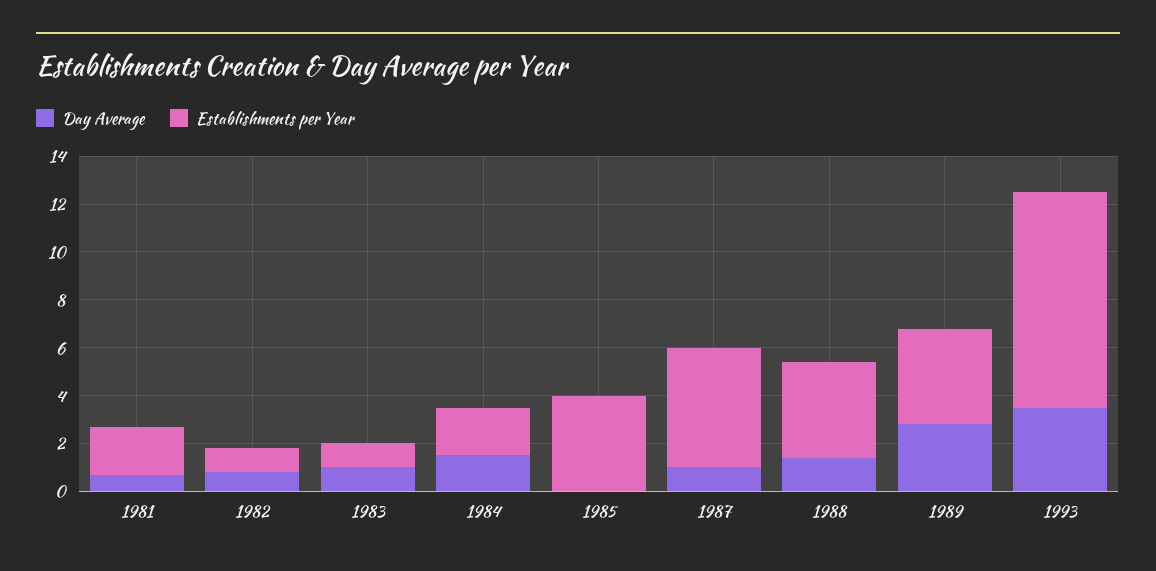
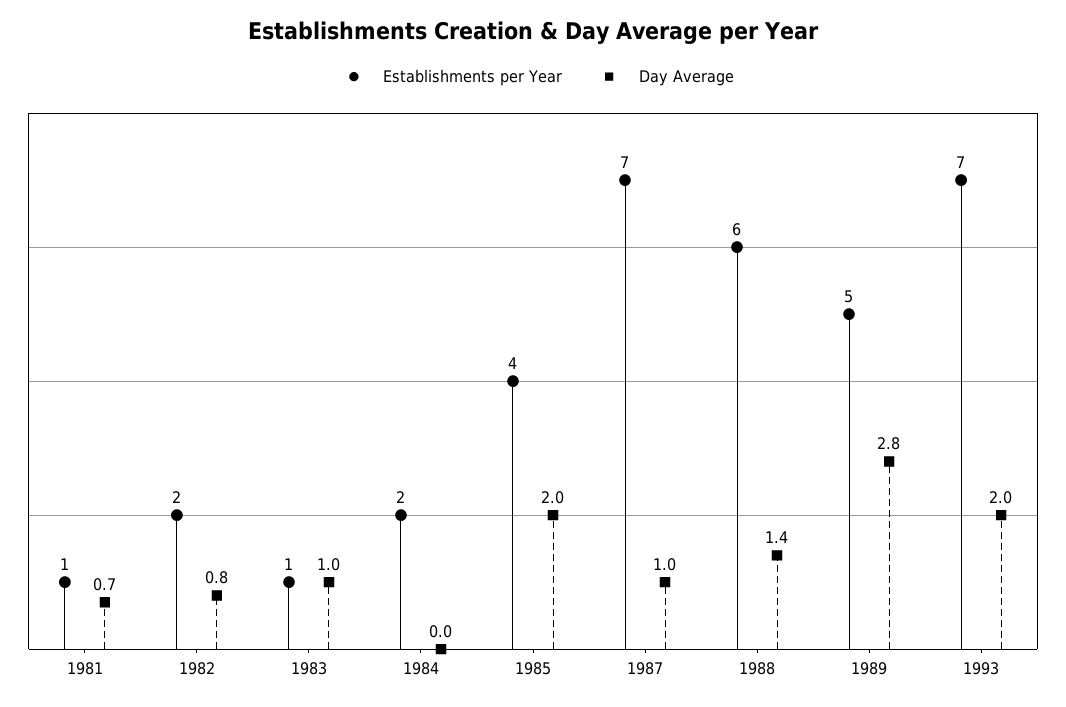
Establishments per Year, 1981: 2 -> 1
Establishments per Year, 1982: 1 -> 2
Day Average, 1984: 1.5 -> 0
Day Average, 1985: 0 -> 2
Establishments per Year, 1987: 5 -> 7
Establishments per Year, 1988: 4 -> 6
Establishments per Year, 1989: 4 -> 5
Day Average, 1993: 3.5 -> 2
Establishments per Year, 1993: 9 -> 7

